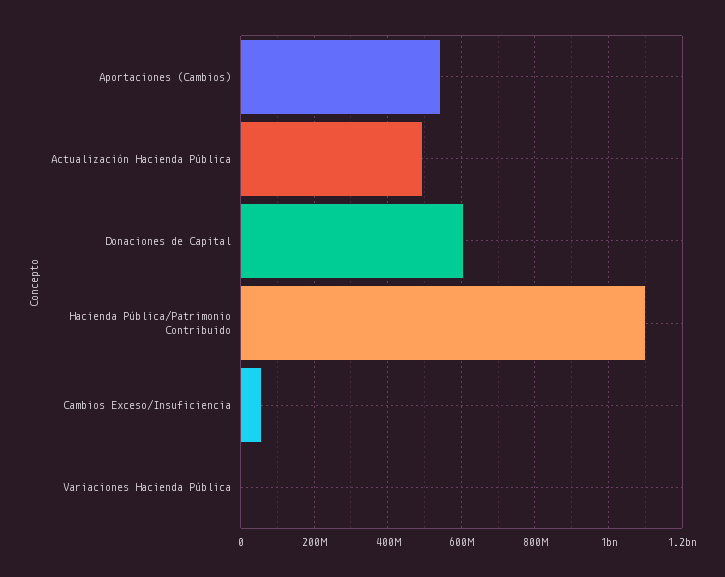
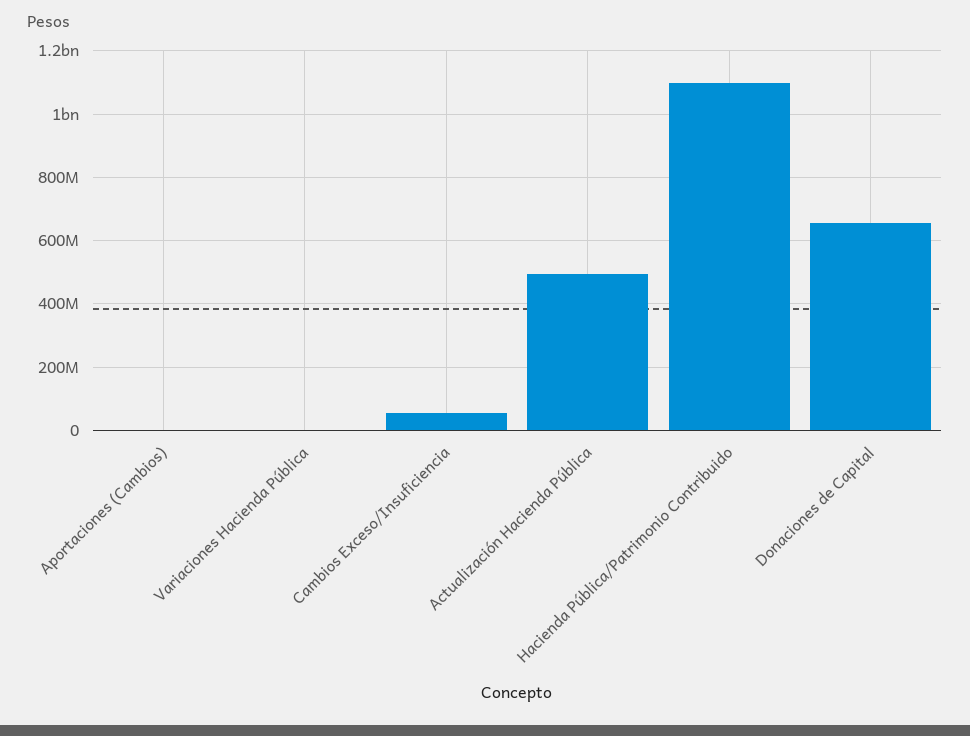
Aportaciones (Cambios): 540000000 -> 0
Donaciones de Capital: 600000000 -> 660000000

